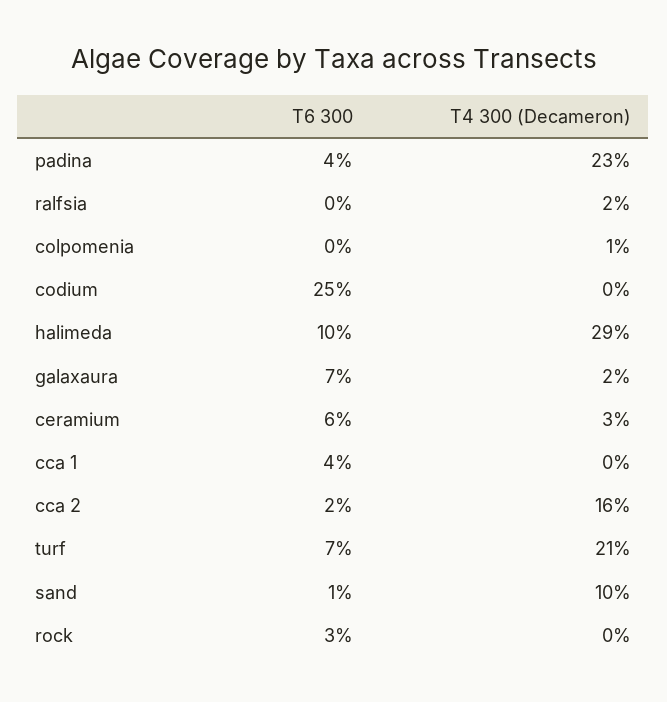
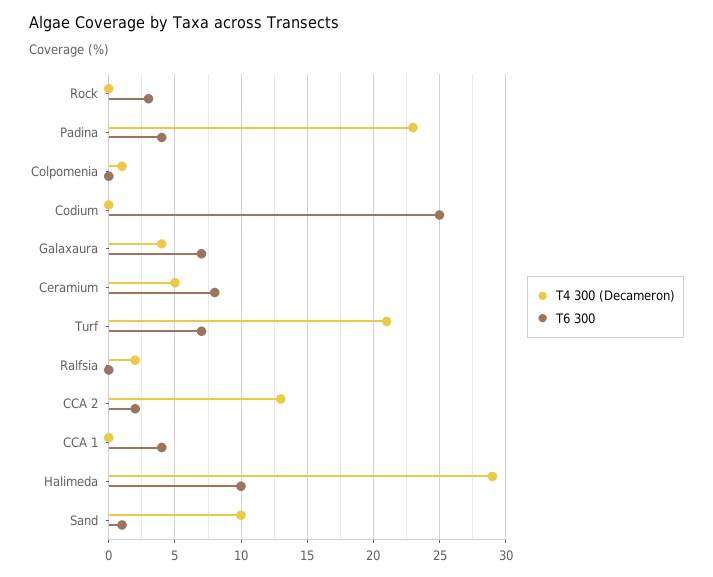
T4 300 (Decameron), galaxaura: 2 -> 4
T6 300, ceramium: 6 -> 8
T4 300 (Decameron), ceramium: 3 -> 5
T4 300 (Decameron), cca 2: 16 -> 13

